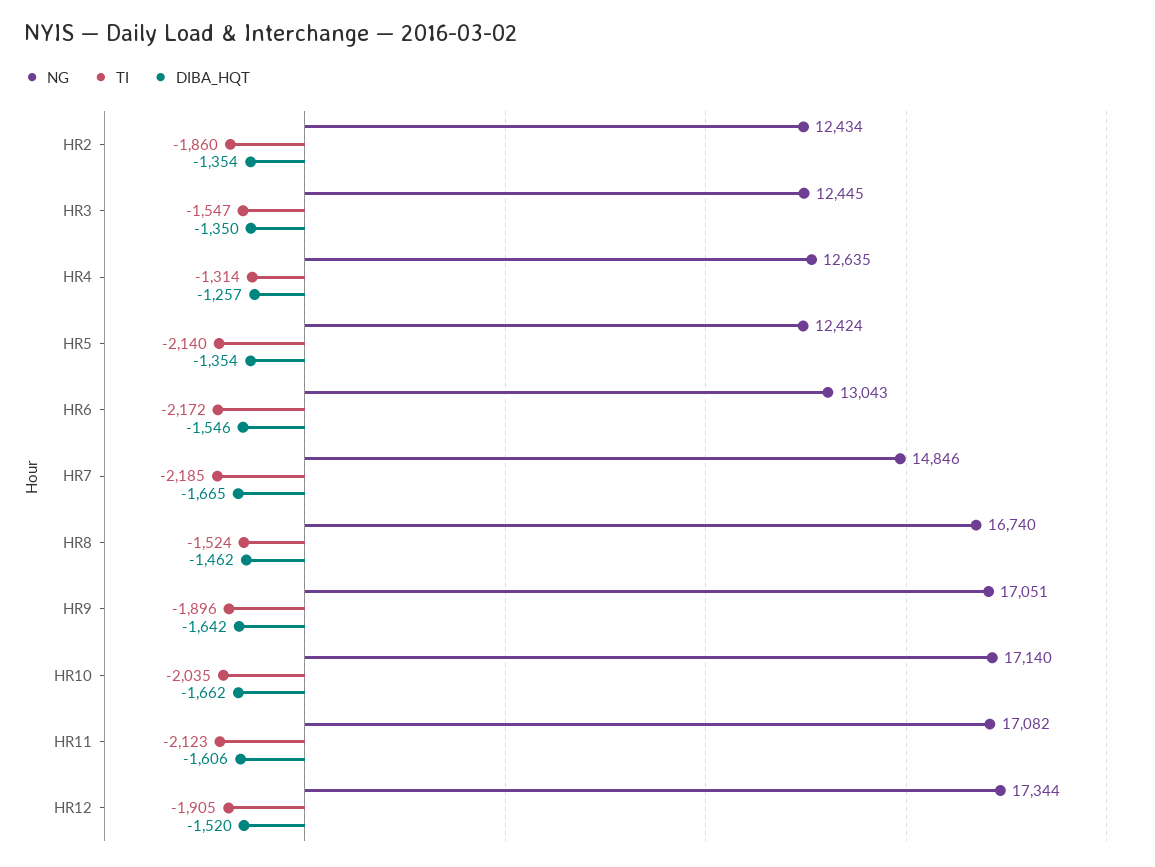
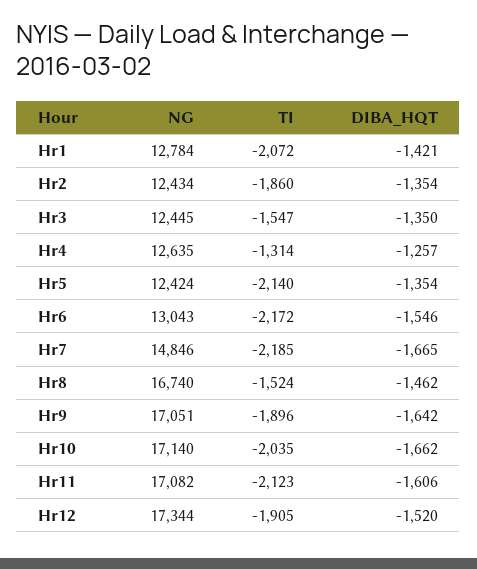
NG, Hr1: none -> 12784
TI, Hr1: none -> -2072
DIBA_HQT, Hr1: none -> -1421

